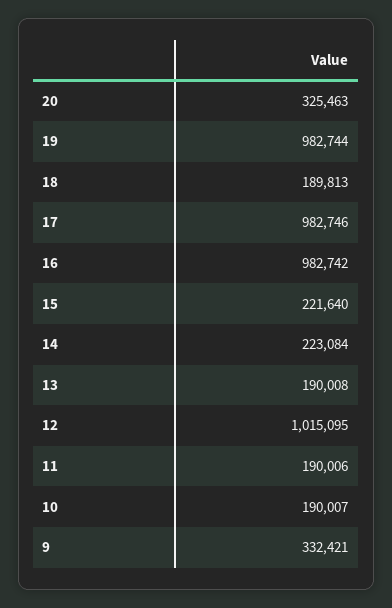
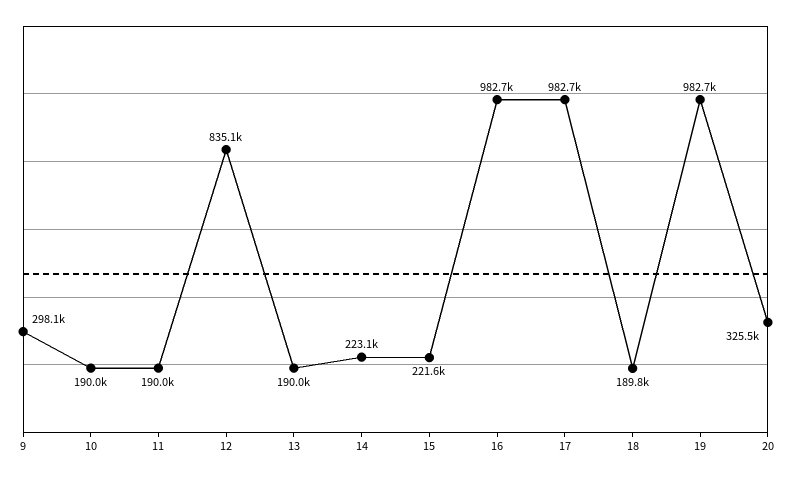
12: 1015095 -> 835100
9: 332421 -> 298100

